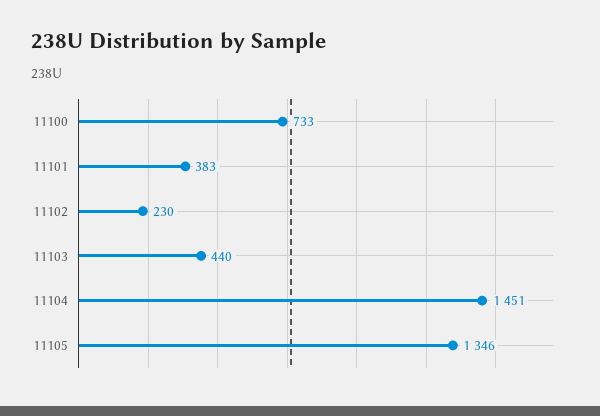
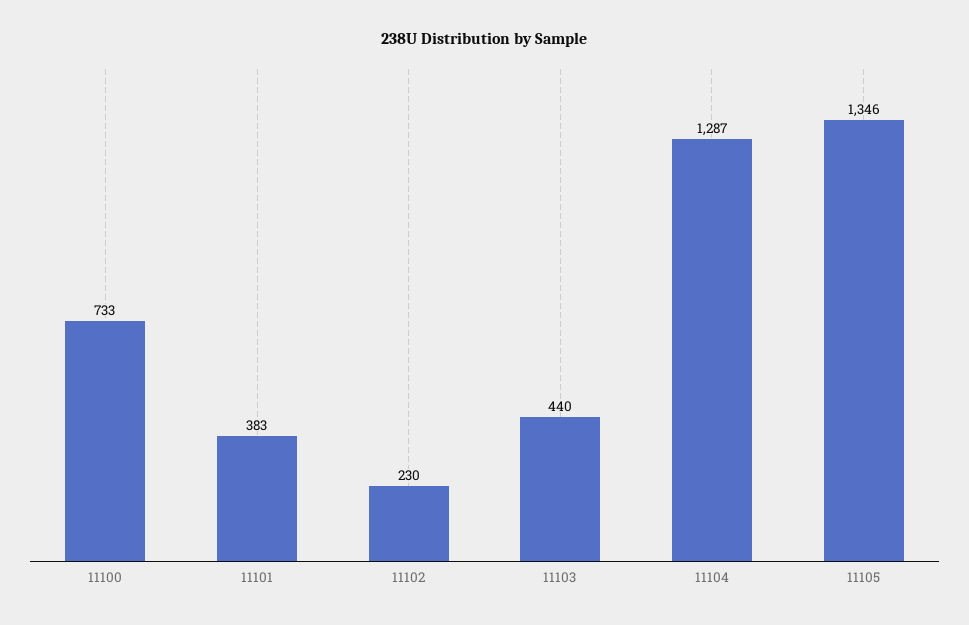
11104: 1451 -> 1287

